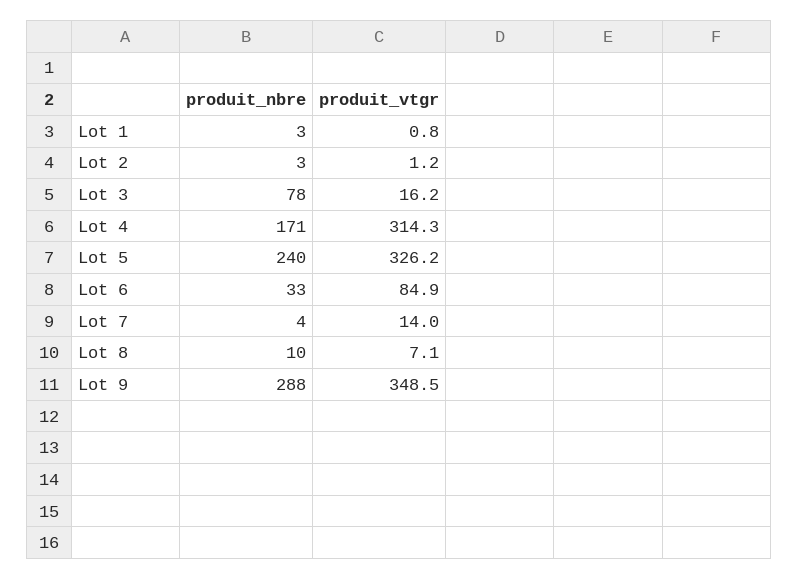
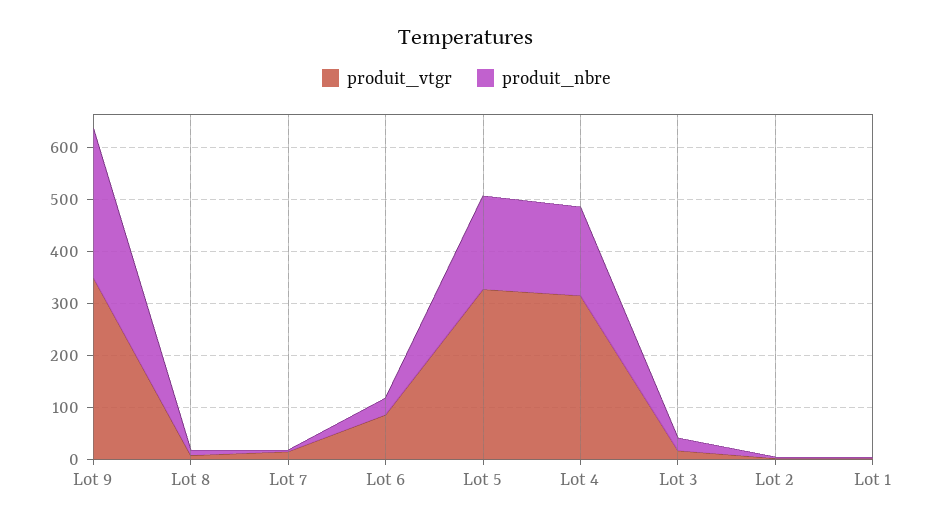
produit_nbre, Lot 3: 78 -> 20
produit_nbre, Lot 5: 240 -> 180

